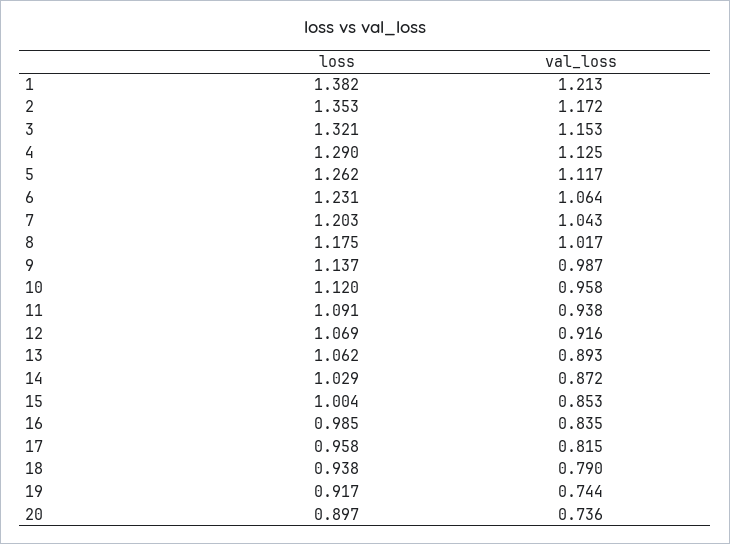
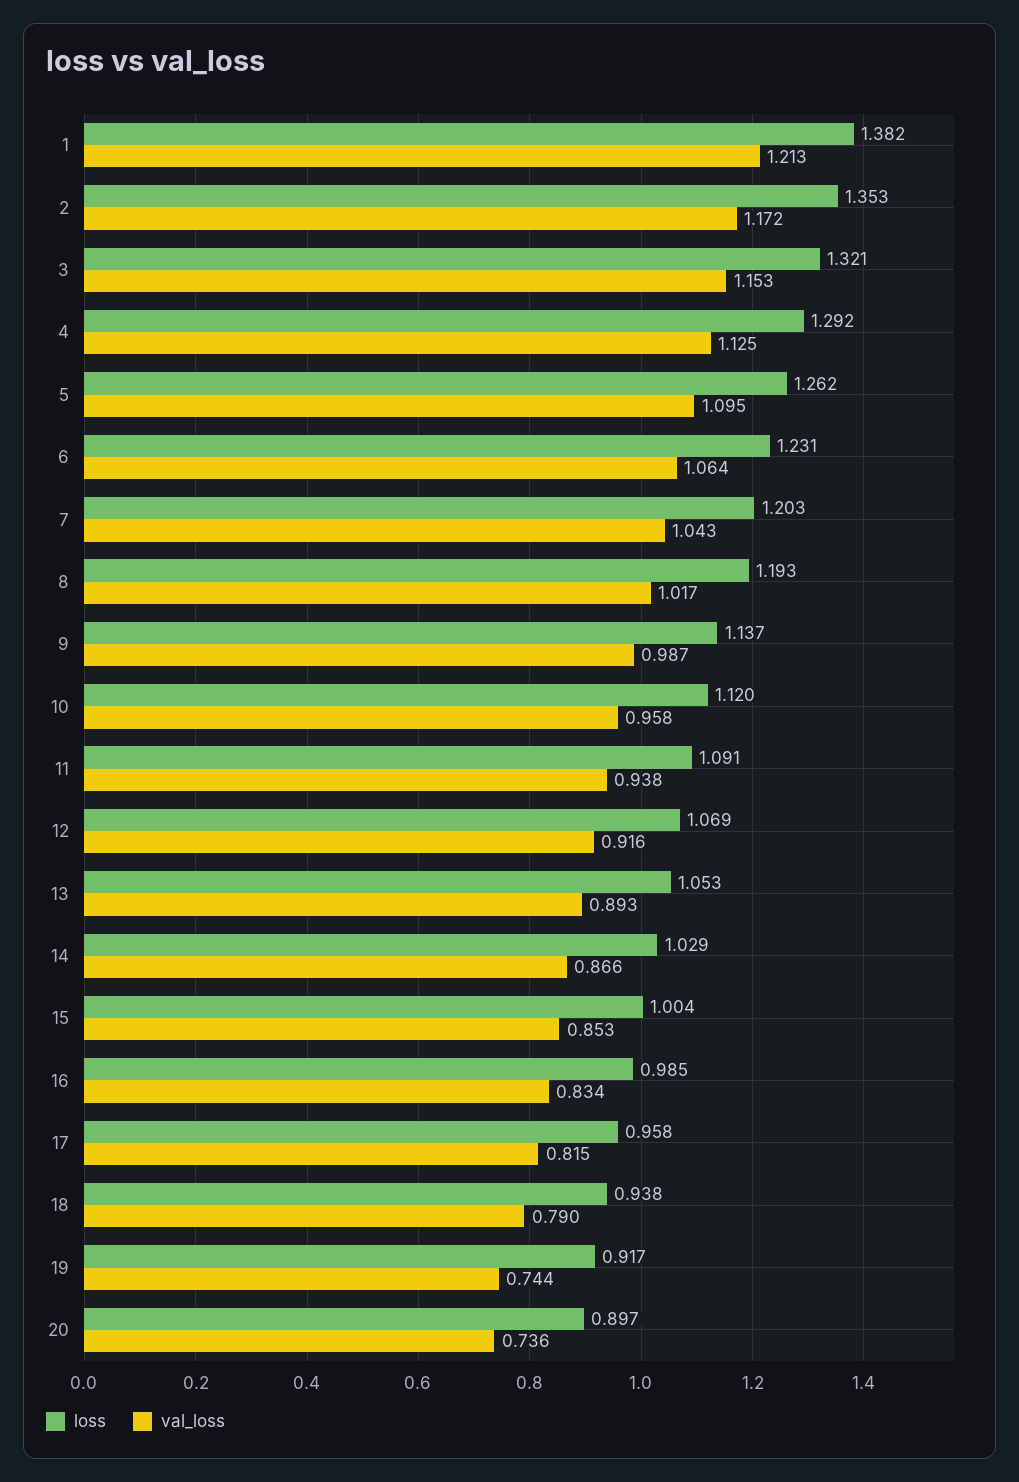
loss, 4: 1.29 -> 1.292
val_loss, 5: 1.117 -> 1.095
loss, 8: 1.175 -> 1.193
loss, 13: 1.062 -> 1.053
val_loss, 14: 0.872 -> 0.866
val_loss, 16: 0.835 -> 0.834

